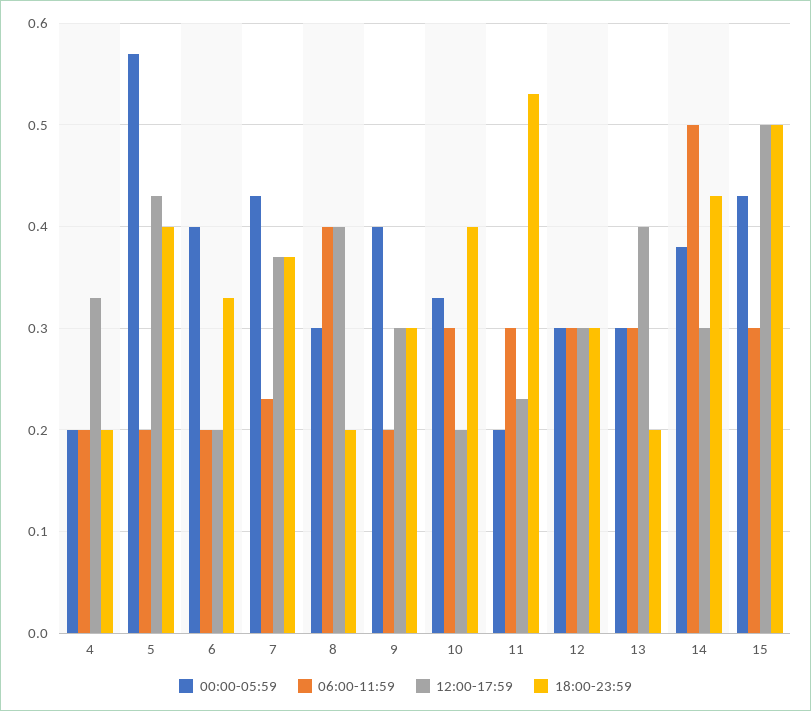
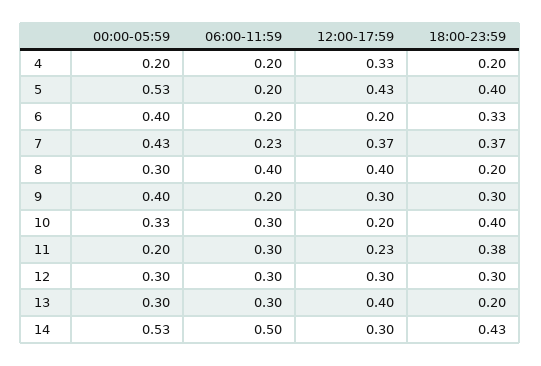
00:00-05:59, 5: 0.57 -> 0.53
18:00-23:59, 11: 0.53 -> 0.38
00:00-05:59, 14: 0.38 -> 0.53
00:00-05:59, 15: 0.43 -> none
06:00-11:59, 15: 0.3 -> none
12:00-17:59, 15: 0.5 -> none
18:00-23:59, 15: 0.5 -> none

